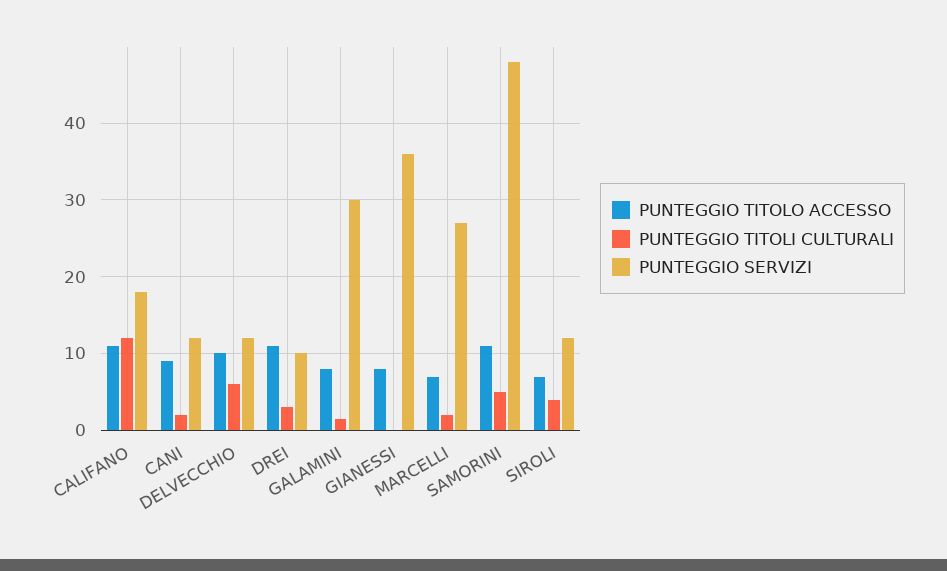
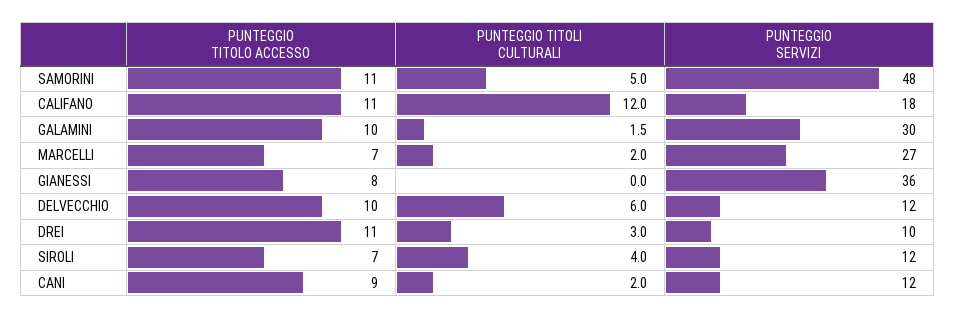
PUNTEGGIO TITOLO ACCESSO, GALAMINI: 8 -> 10

